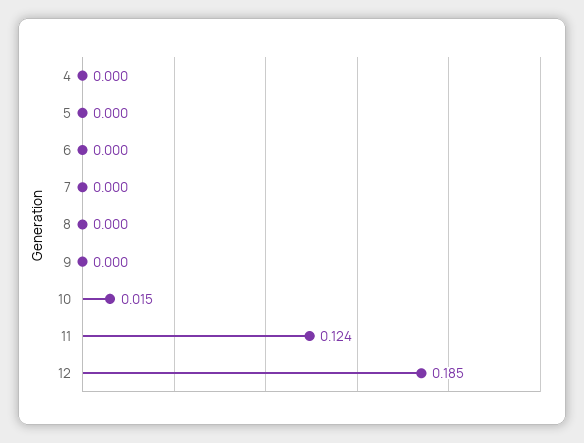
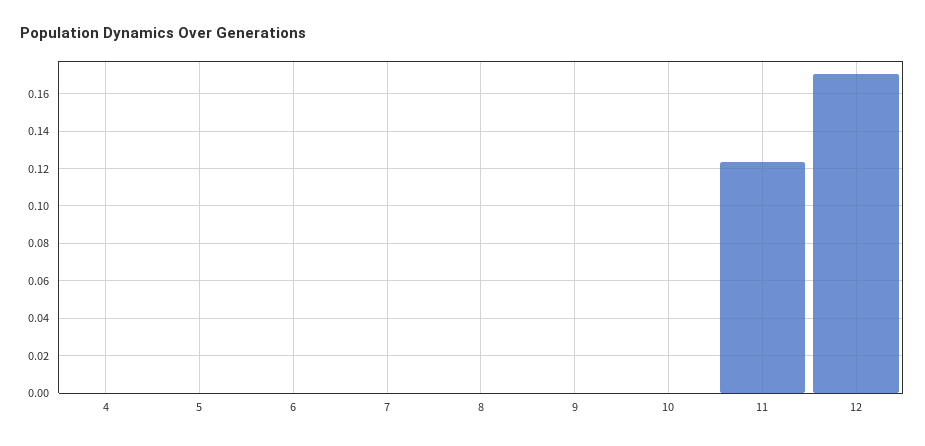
10: 0.015 -> 0
12: 0.185 -> 0.17

